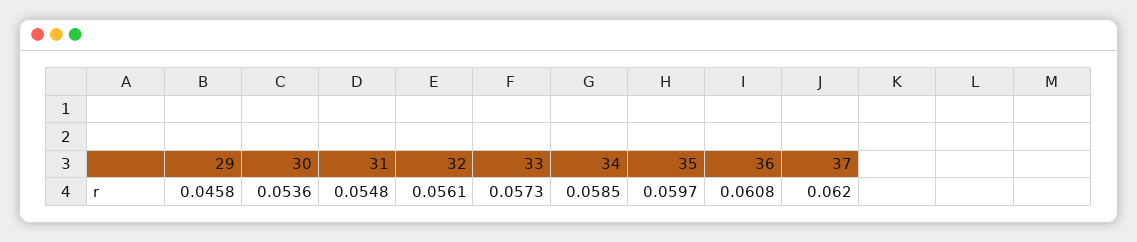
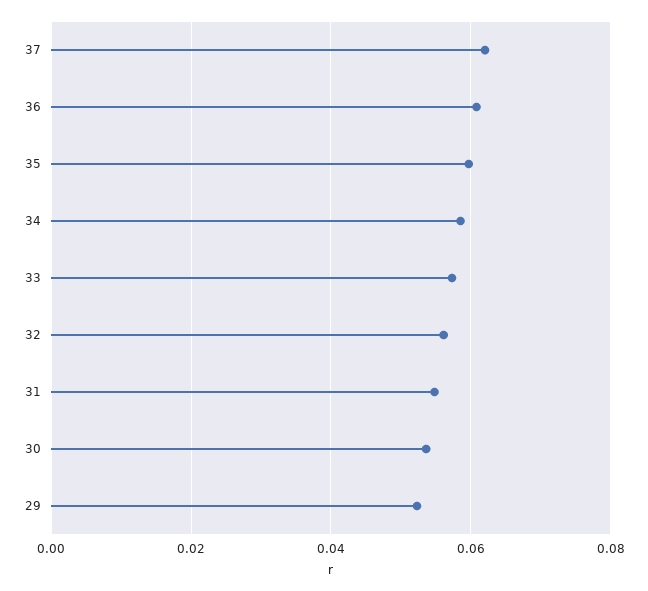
29: 0.0458 -> 0.052

